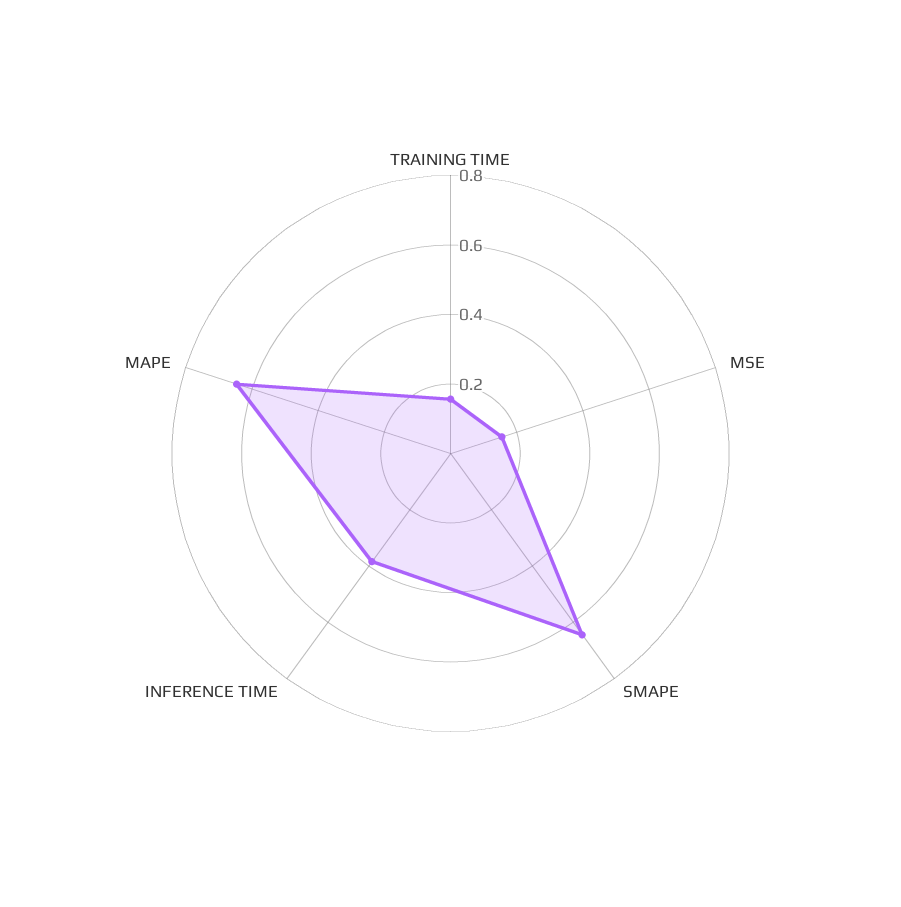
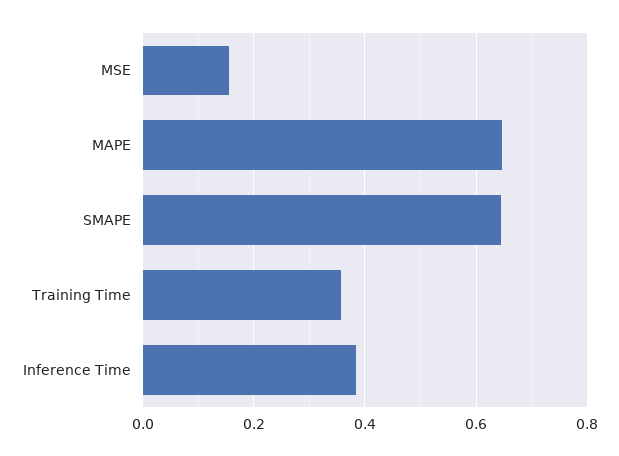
TRAINING TIME: 0.15 -> 0.36

